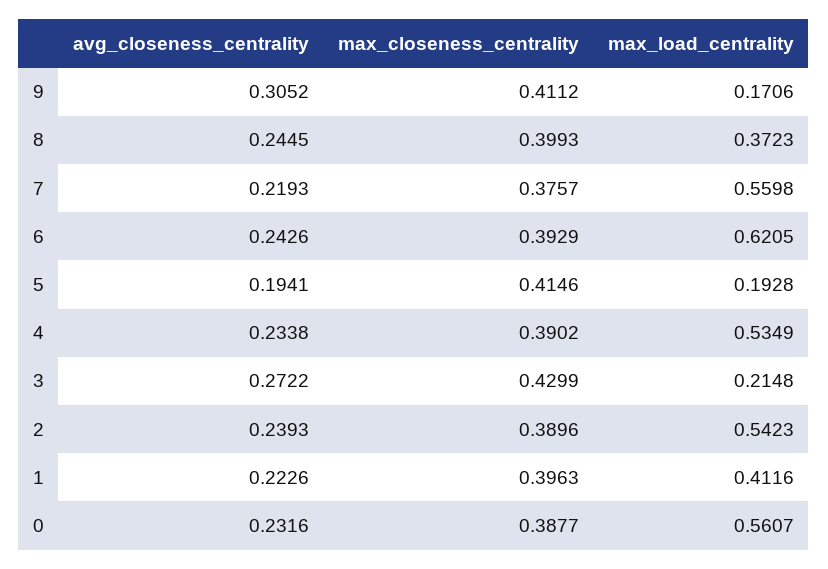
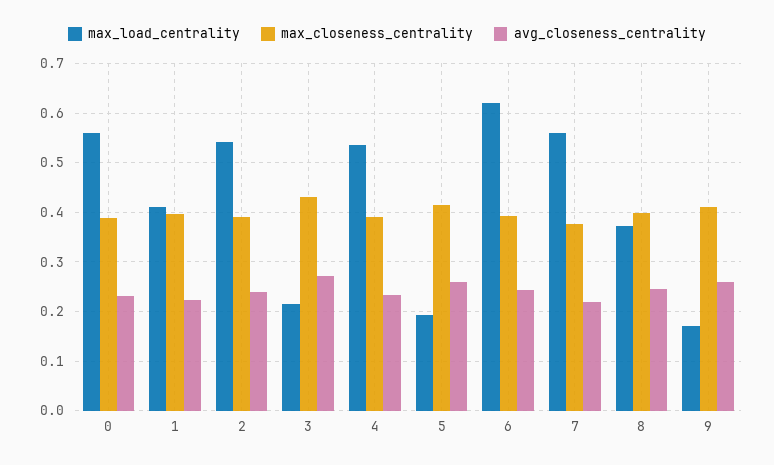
avg_closeness_centrality, 9: 0.3052 -> 0.26
avg_closeness_centrality, 5: 0.1941 -> 0.26

